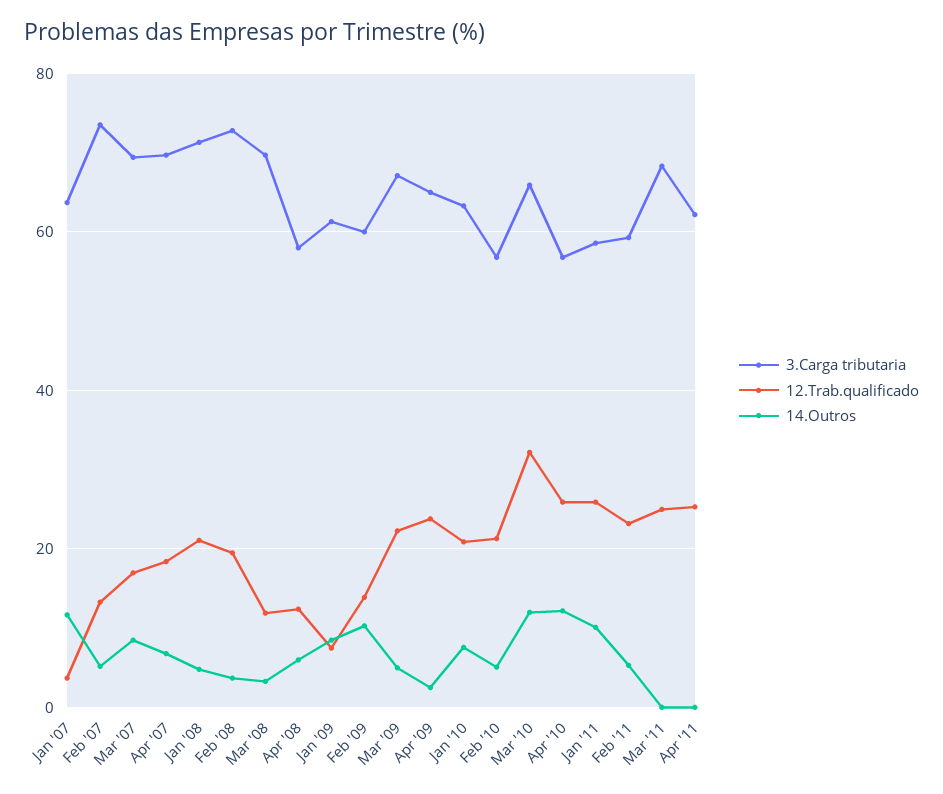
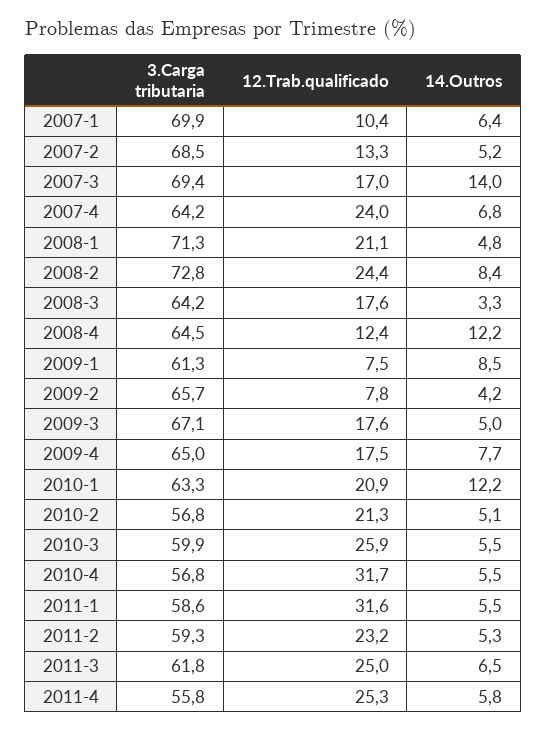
3.Carga tributaria, Jan '07: 64 -> 69.9
12.Trab.qualificado, Jan '07: 4 -> 10.4
14.Outros, Jan '07: 12 -> 6.4
3.Carga tributaria, Feb '07: 74 -> 68.5
14.Outros, Mar '07: 8 -> 14
3.Carga tributaria, Apr '07: 70 -> 64.2
12.Trab.qualificado, Apr '07: 18 -> 24
12.Trab.qualificado, Feb '08: 20 -> 24.4
14.Outros, Feb '08: 4 -> 8.4
3.Carga tributaria, Mar '08: 70 -> 64.2
12.Trab.qualificado, Mar '08: 12 -> 17.6
3.Carga tributaria, Apr '08: 58 -> 64.5
14.Outros, Apr '08: 6 -> 12.2
3.Carga tributaria, Feb '09: 60 -> 65.7
12.Trab.qualificado, Feb '09: 14 -> 7.8
14.Outros, Feb '09: 10 -> 4.2
12.Trab.qualificado, Mar '09: 22 -> 17.6
12.Trab.qualificado, Apr '09: 24 -> 17.5
14.Outros, Apr '09: 2 -> 7.7
14.Outros, Jan '10: 8 -> 12.2
3.Carga tributaria, Mar '10: 66 -> 59.9
12.Trab.qualificado, Mar '10: 32 -> 25.9
14.Outros, Mar '10: 12 -> 5.5
12.Trab.qualificado, Apr '10: 26 -> 31.7
14.Outros, Apr '10: 12 -> 5.5
12.Trab.qualificado, Jan '11: 26 -> 31.6
14.Outros, Jan '11: 10 -> 5.5
3.Carga tributaria, Mar '11: 68 -> 61.8
14.Outros, Mar '11: 0 -> 6.5
3.Carga tributaria, Apr '11: 62 -> 55.8
14.Outros, Apr '11: 0 -> 5.8

